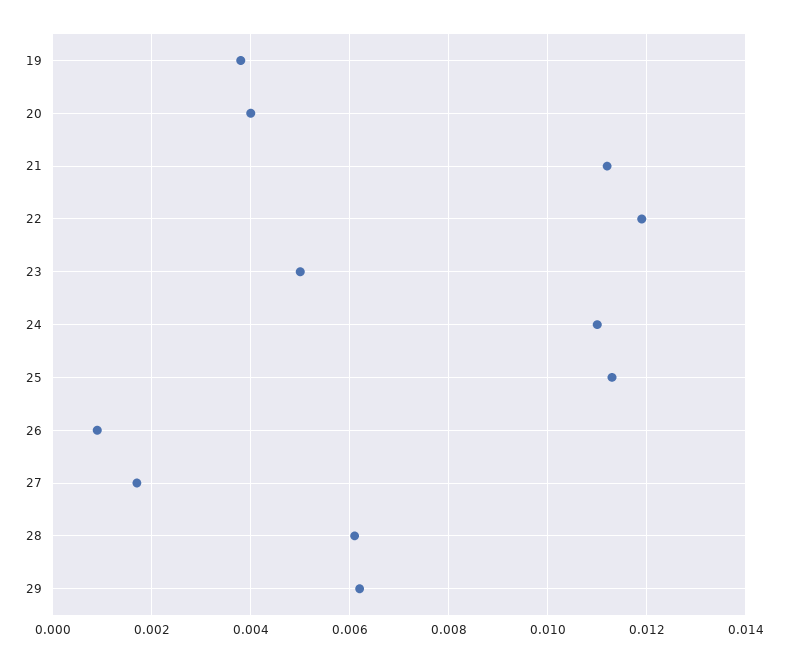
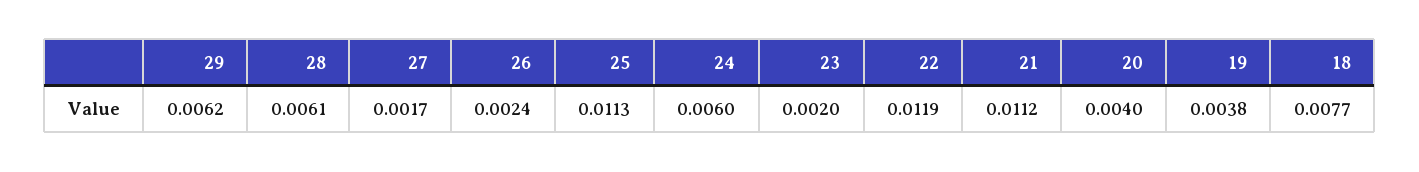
23: 0.005 -> 0.002
24: 0.011 -> 0.006
26: 0.001 -> 0.0024
18: none -> 0.0077

